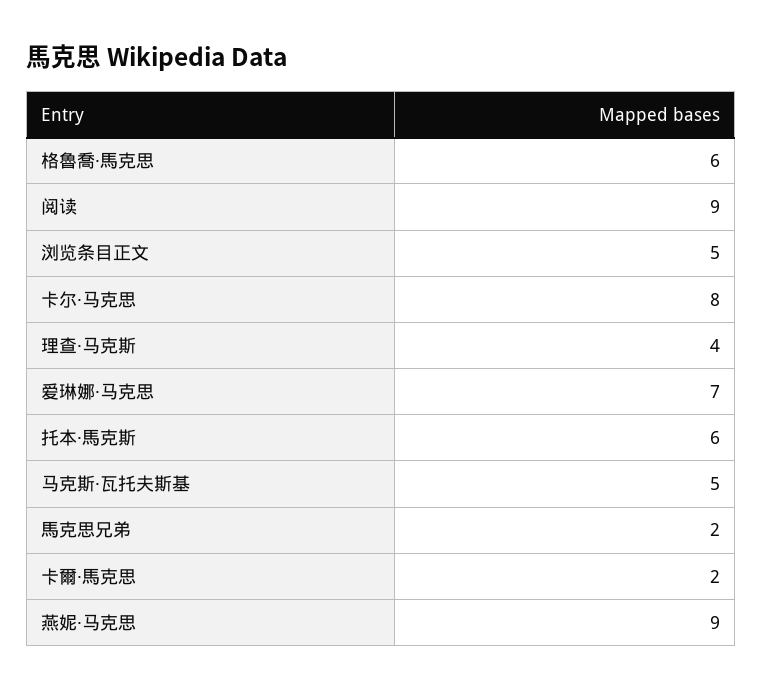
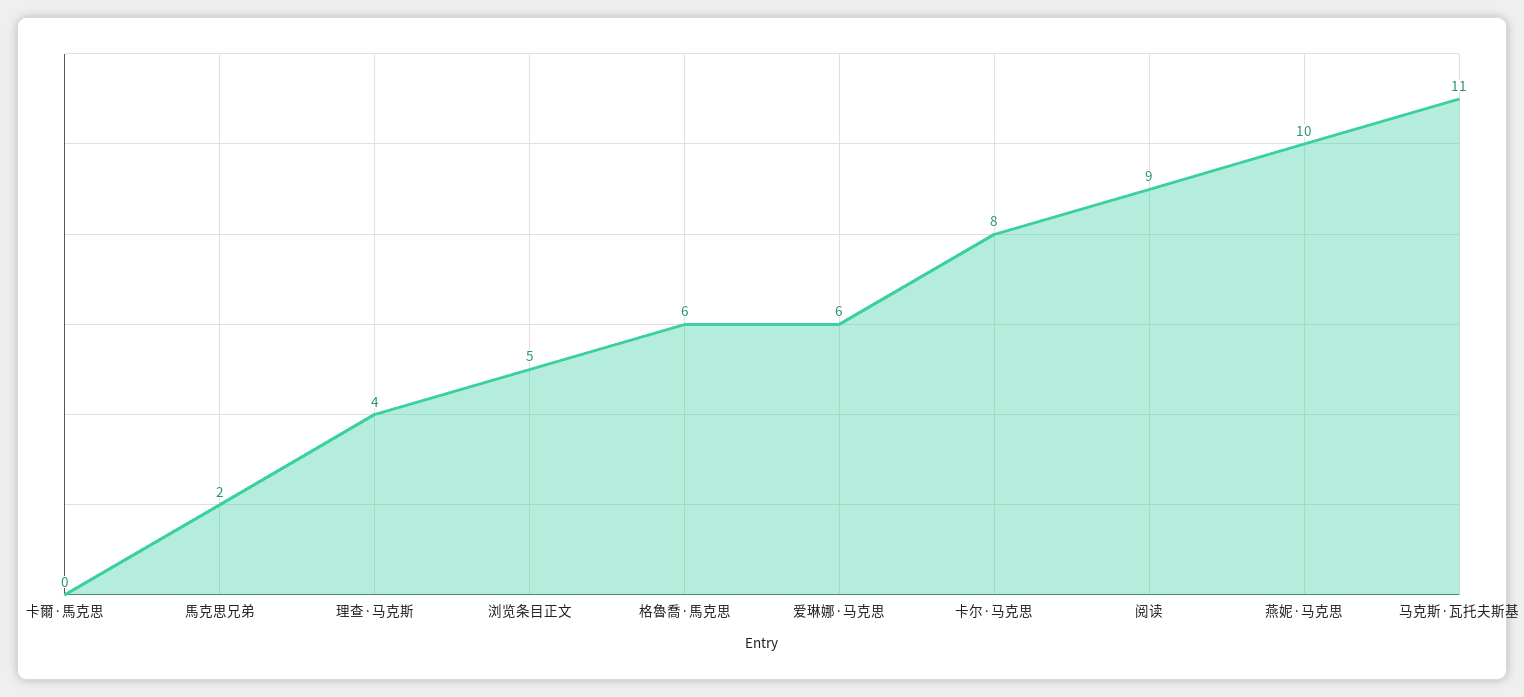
爱琳娜·马克思: 7 -> 6
托本·馬克斯: 6 -> none
马克斯·瓦托夫斯基: 5 -> 11
卡爾·馬克思: 2 -> 0
燕妮·马克思: 9 -> 10

